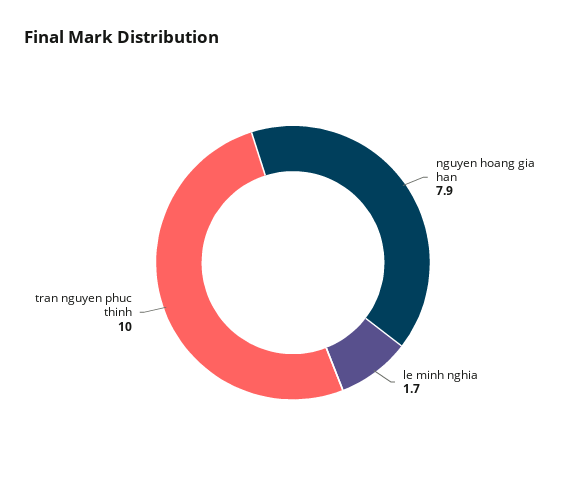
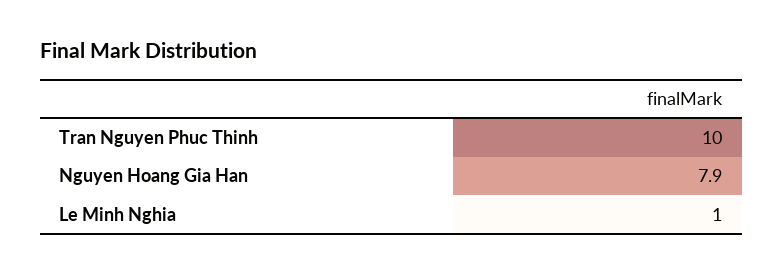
le minh nghia: 1.7 -> 1

